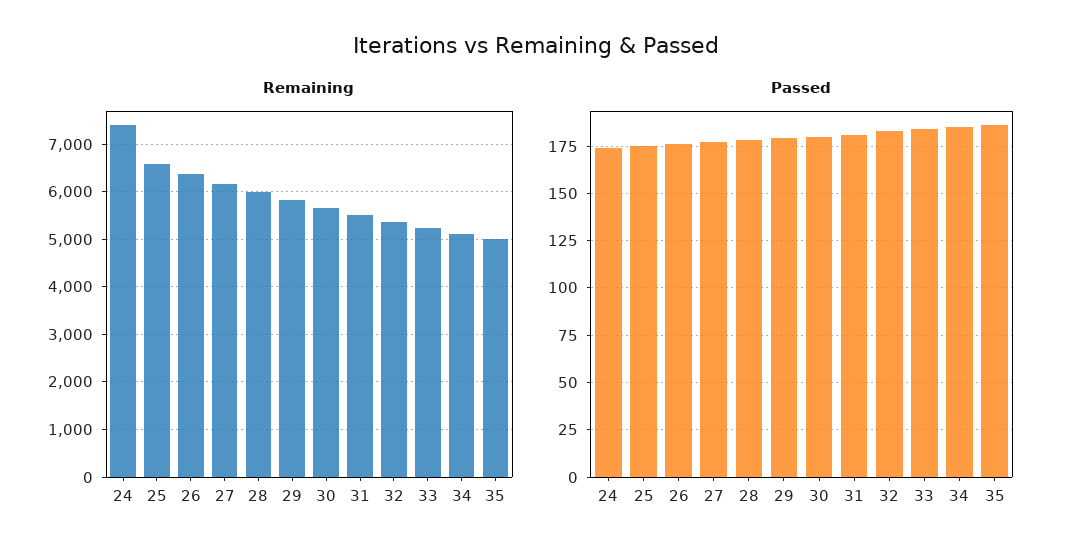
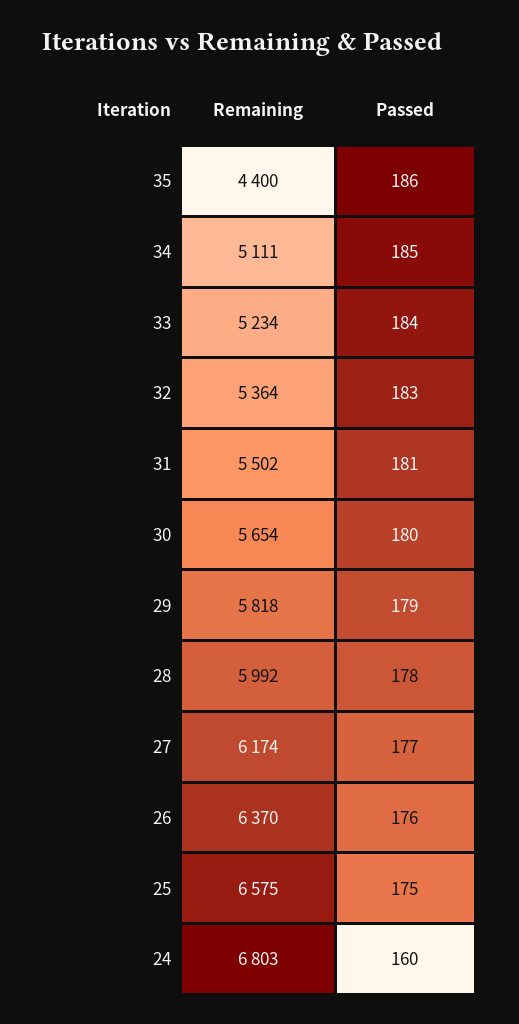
Remaining, 24: 7400 -> 6803
Remaining, 35: 5000 -> 4400
Passed, 24: 175 -> 160

